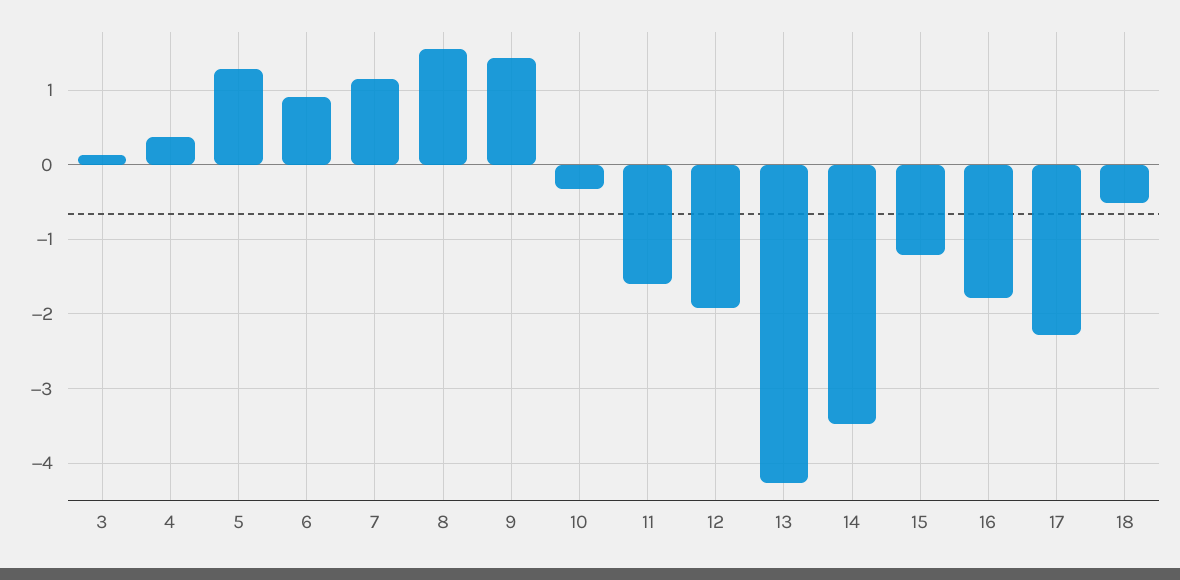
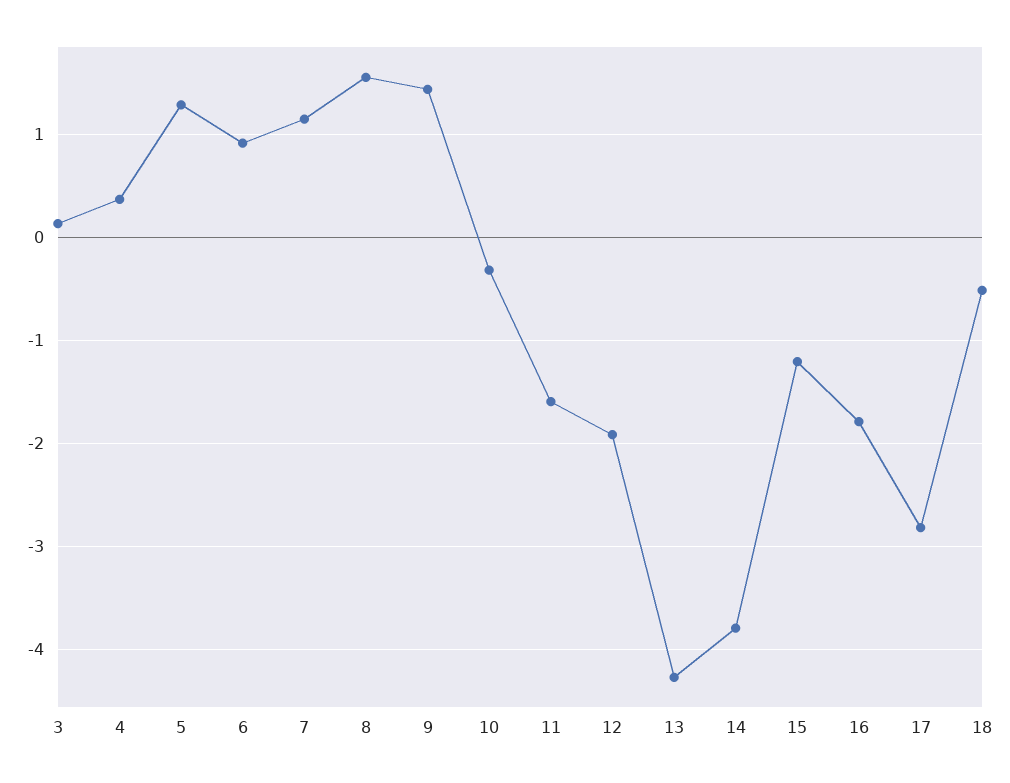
14: -3.5 -> -3.8
17: -2.3 -> -2.8

